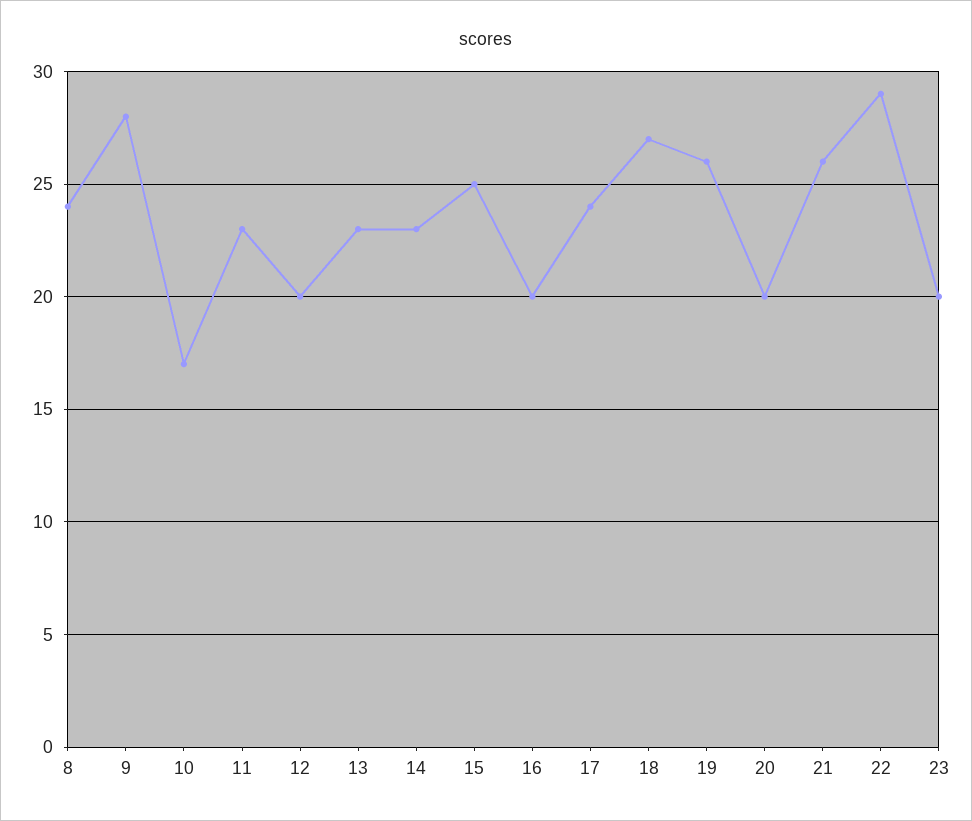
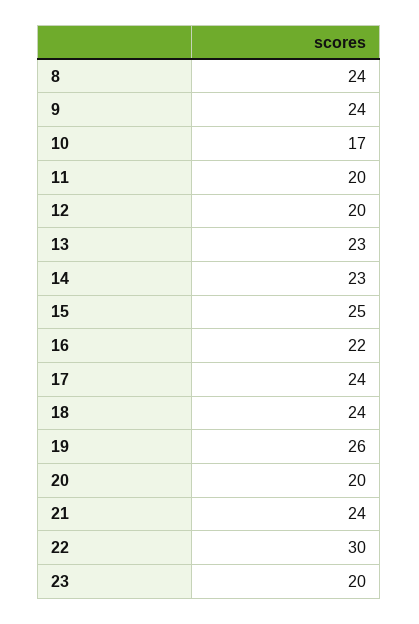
9: 28 -> 24
11: 23 -> 20
16: 20 -> 22
18: 27 -> 24
21: 26 -> 24
22: 29 -> 30

